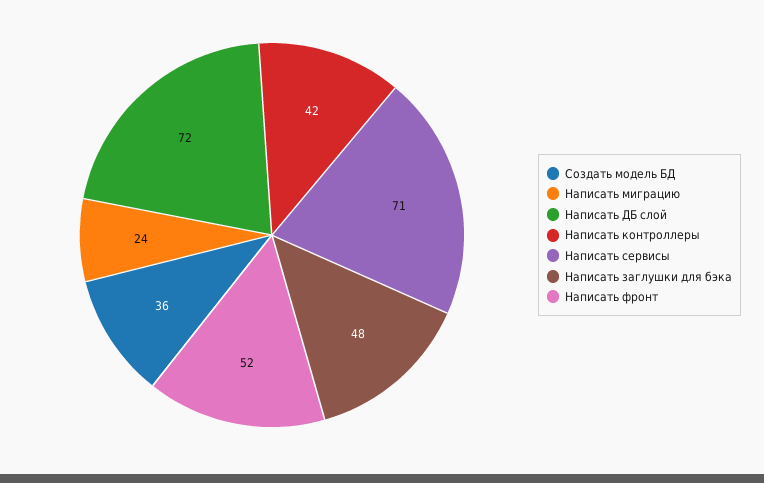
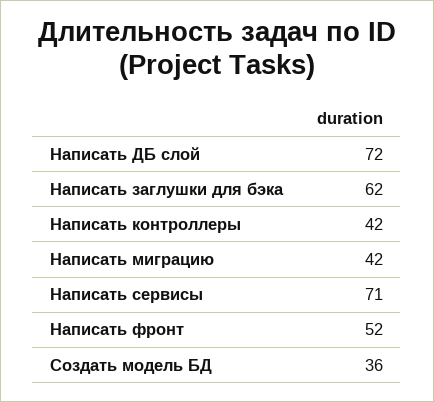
Написать миграцию: 24 -> 42
Написать заглушки для бэка: 48 -> 62

